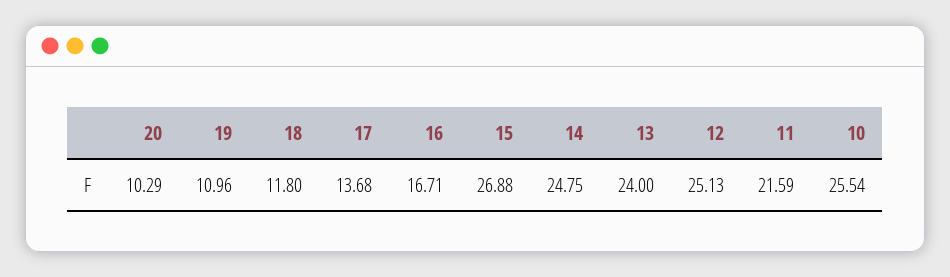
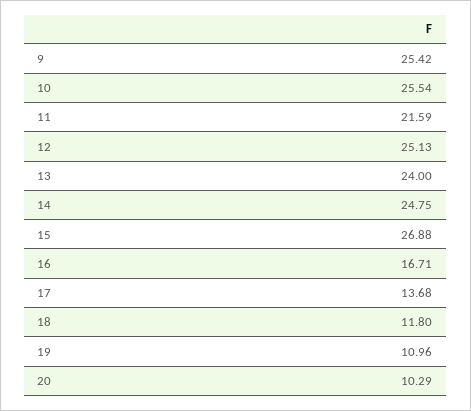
9: none -> 25.42

